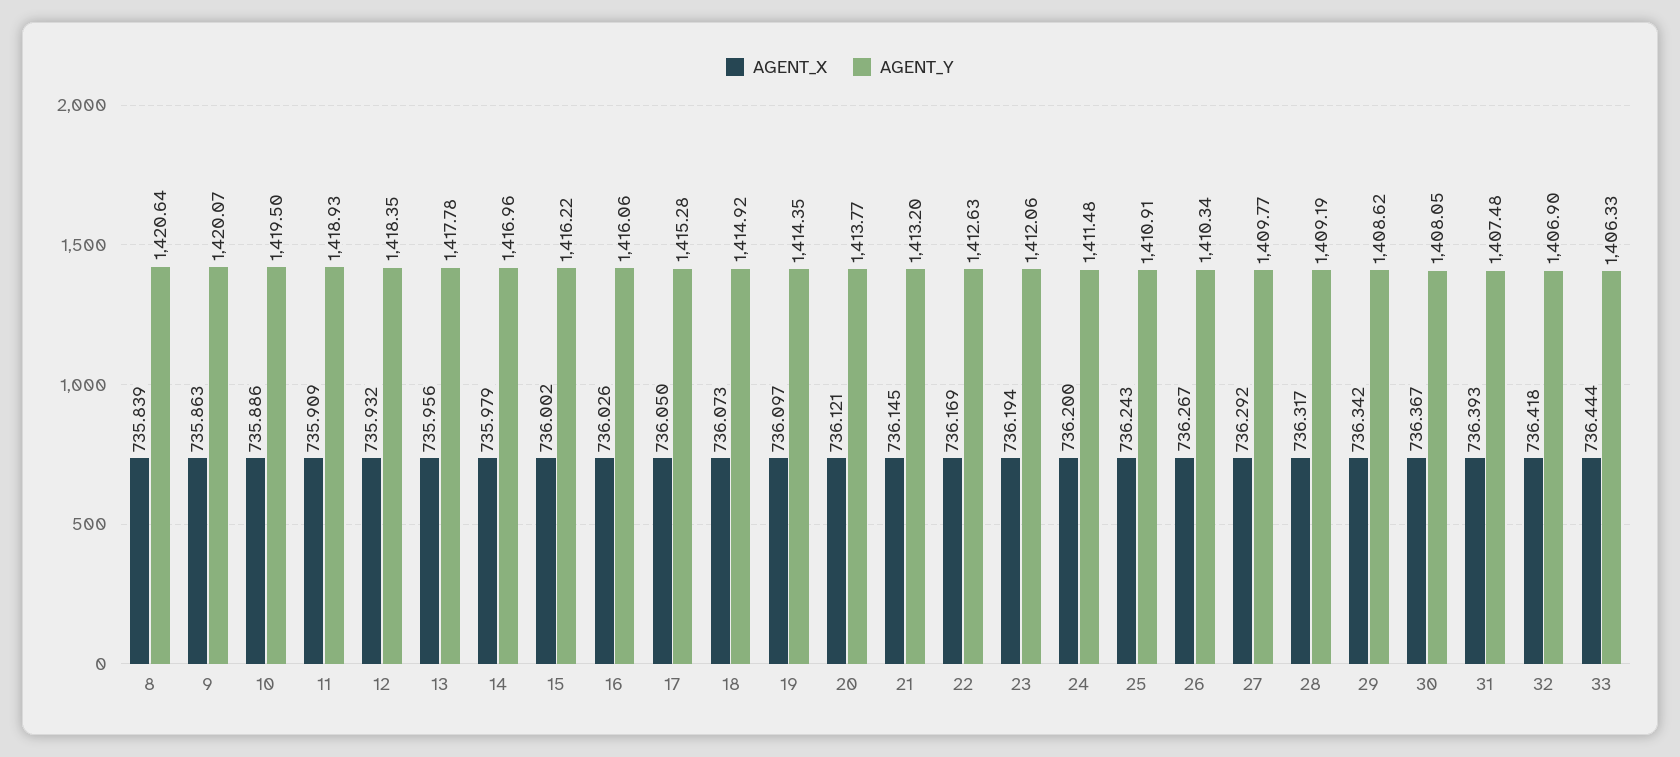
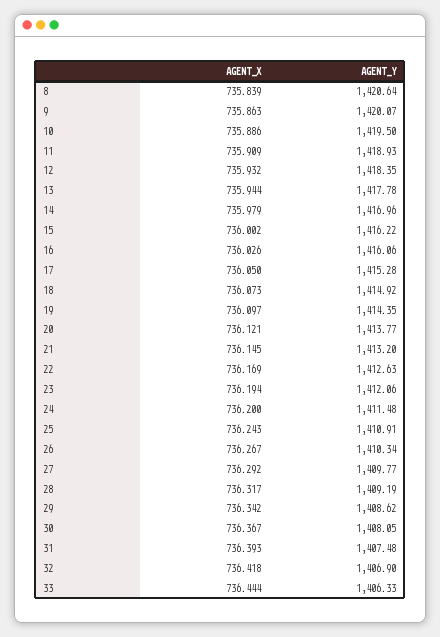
AGENT_X, 13: 735.956 -> 735.944

